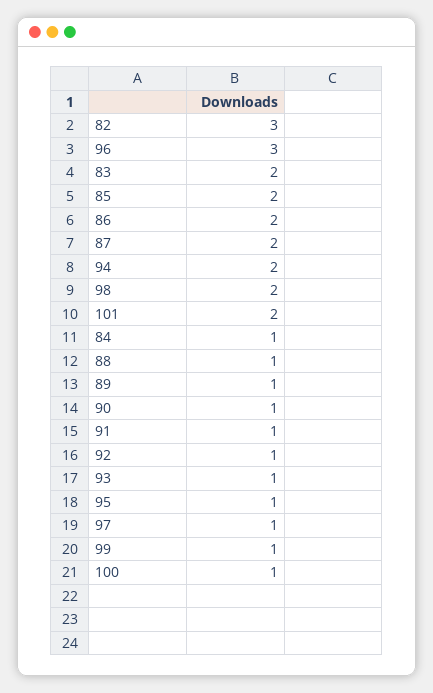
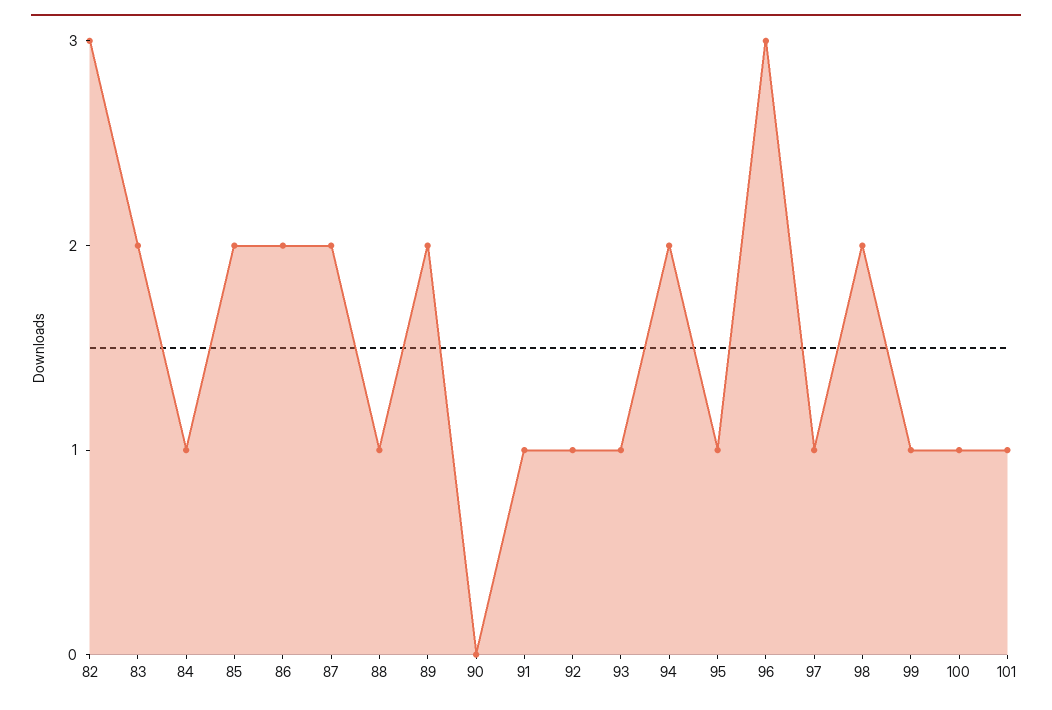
101: 2 -> 1
89: 1 -> 2
90: 1 -> 0

